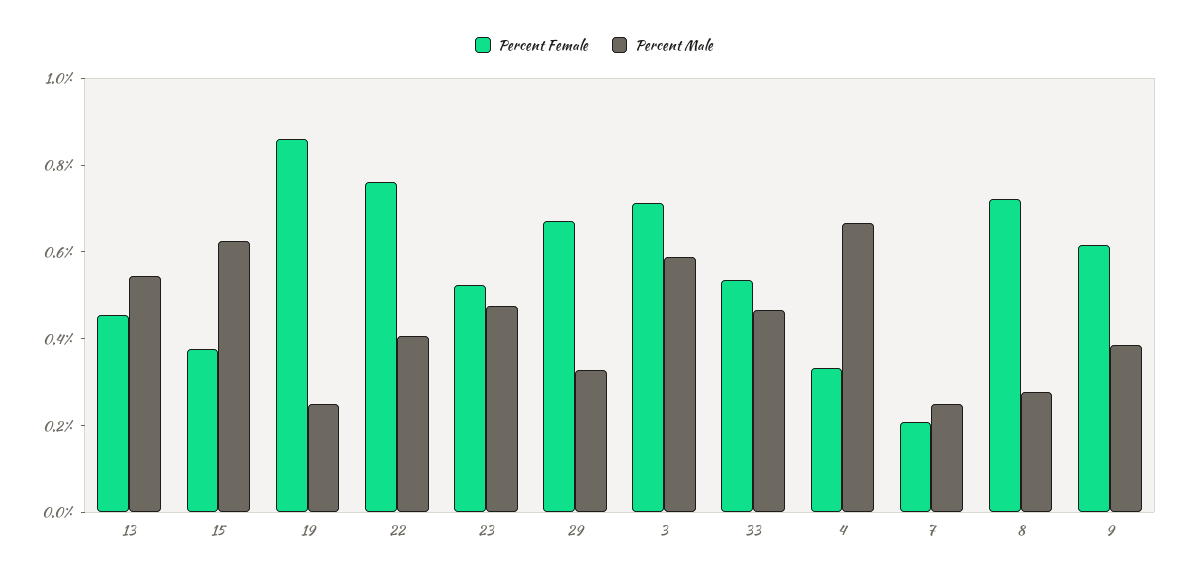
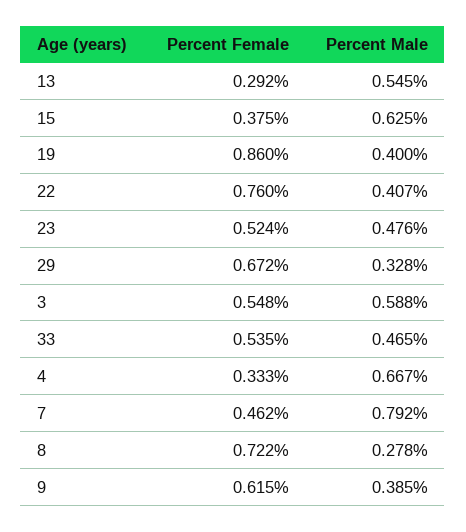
Percent Female, 13: 0.45 -> 0.292
Percent Male, 19: 0.25 -> 0.4
Percent Female, 3: 0.7 -> 0.548
Percent Female, 7: 0.2 -> 0.462
Percent Male, 7: 0.25 -> 0.792

